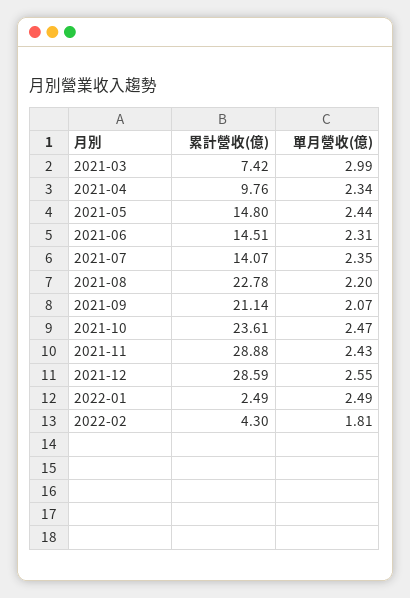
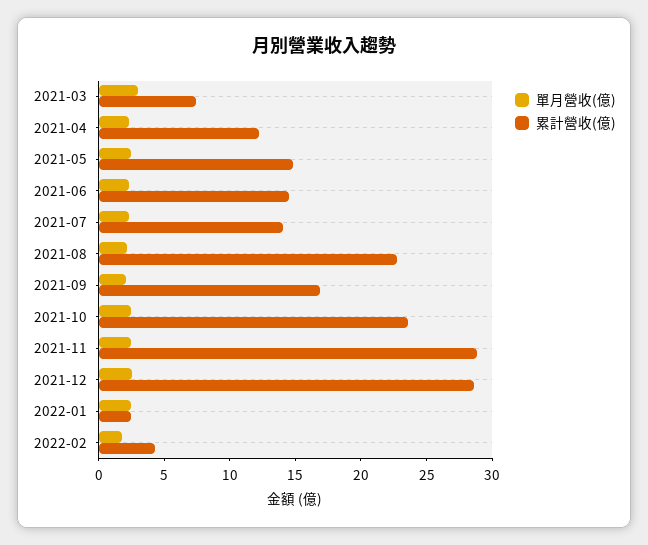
累計營收(億), 2021-04: 9.76 -> 12
累計營收(億), 2021-09: 21.14 -> 17

